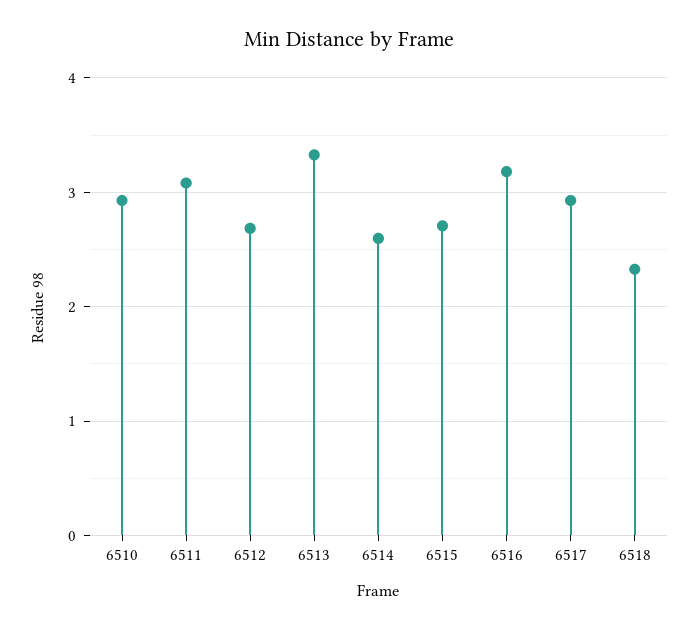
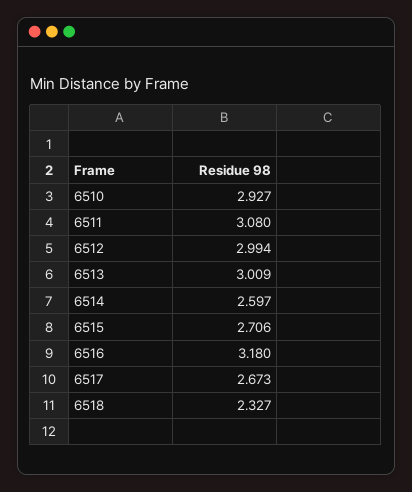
6512: 2.7 -> 2.994
6513: 3.3 -> 3.009
6517: 2.9 -> 2.673

